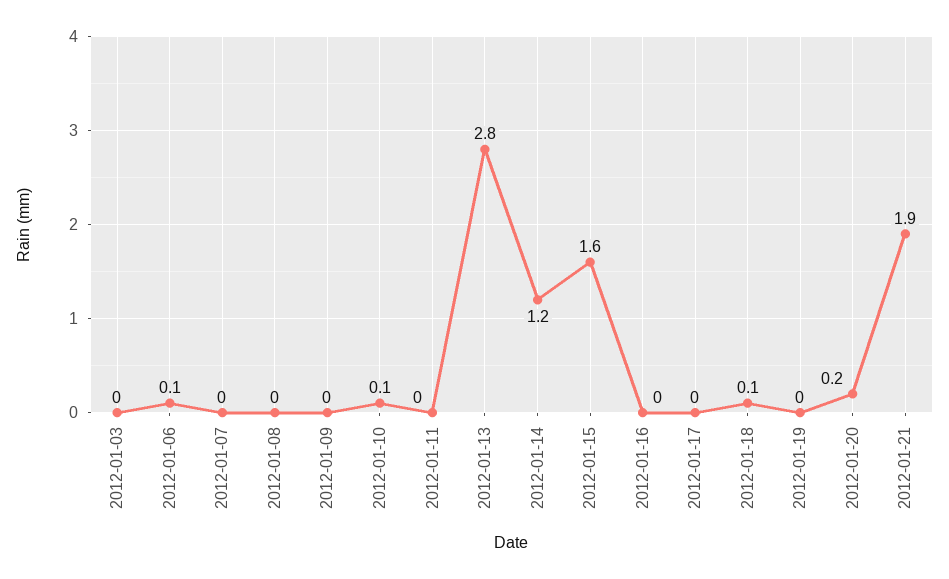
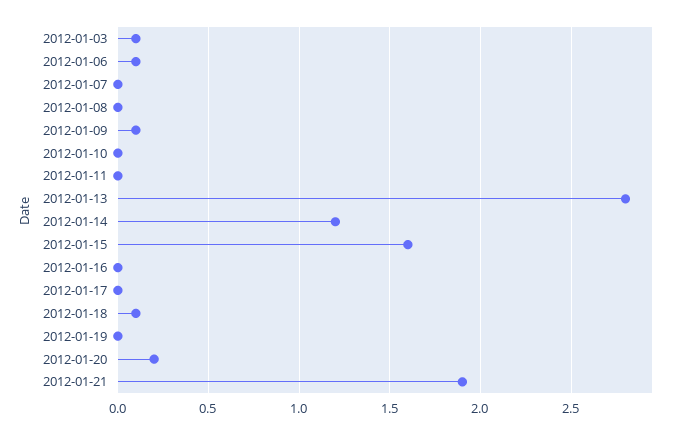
2012-01-03: 0 -> 0.1
2012-01-09: 0 -> 0.1
2012-01-10: 0.1 -> 0

